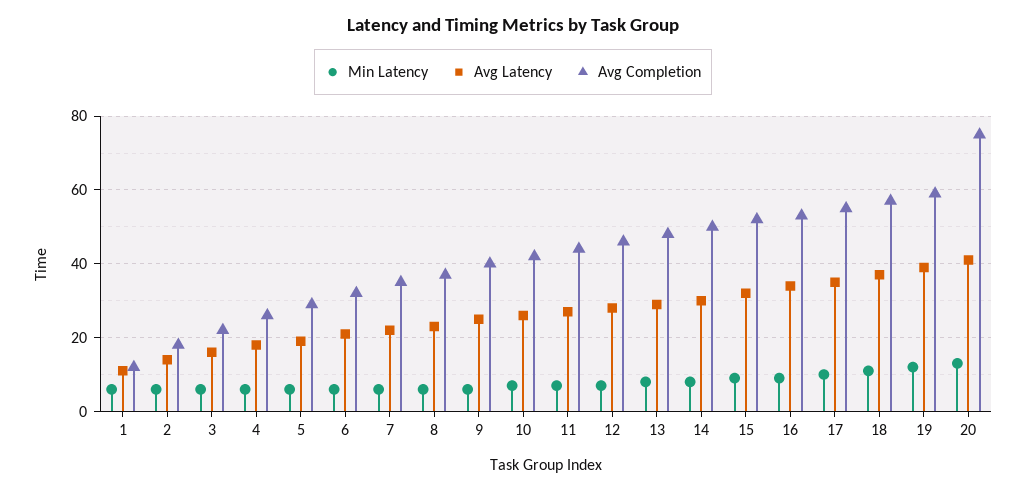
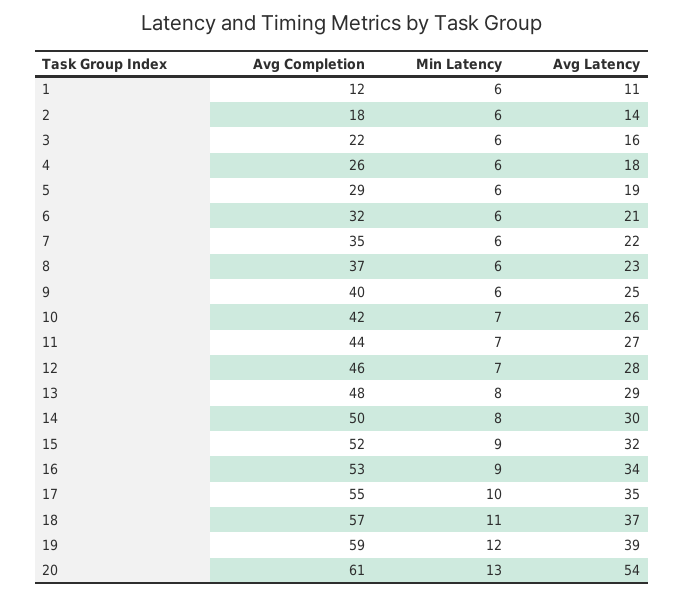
Avg Latency, 20: 40 -> 54
Avg Completion, 20: 75 -> 61

